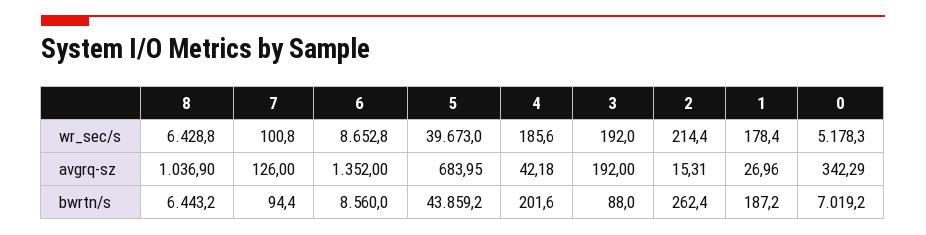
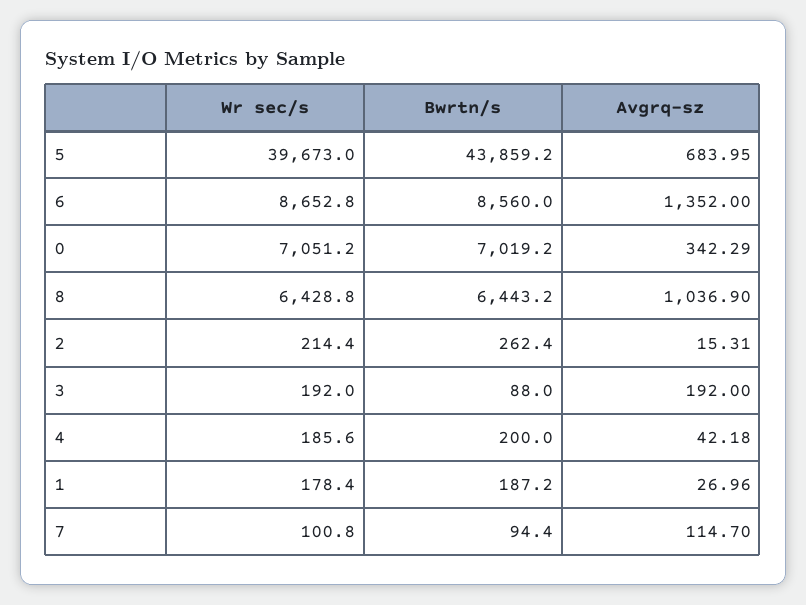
0, wr_sec/s: 5178.3 -> 7051.2
7, avgrq-sz: 126 -> 114.7
4, bwrtn/s: 201.6 -> 200

